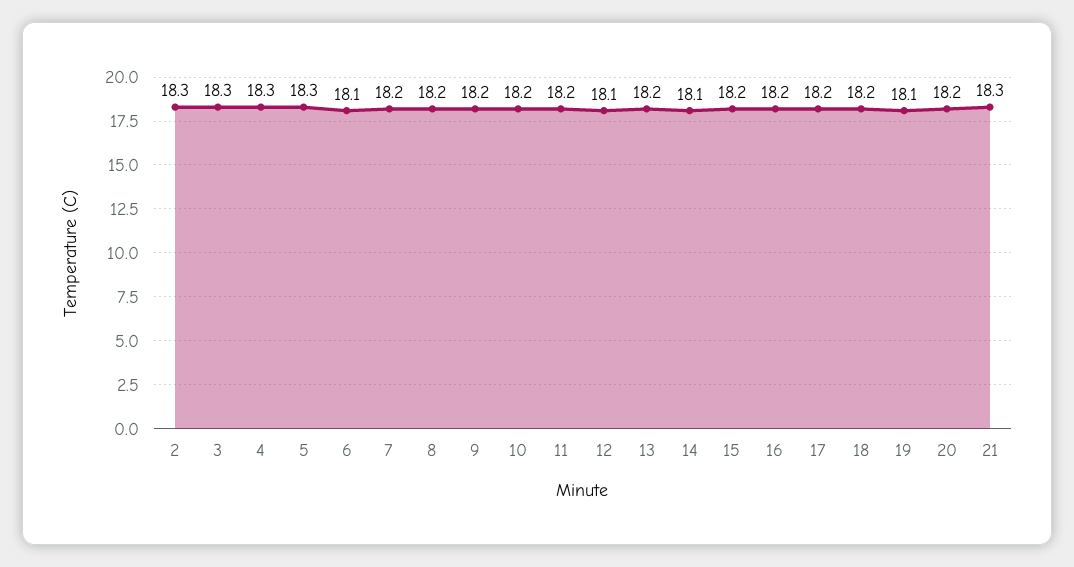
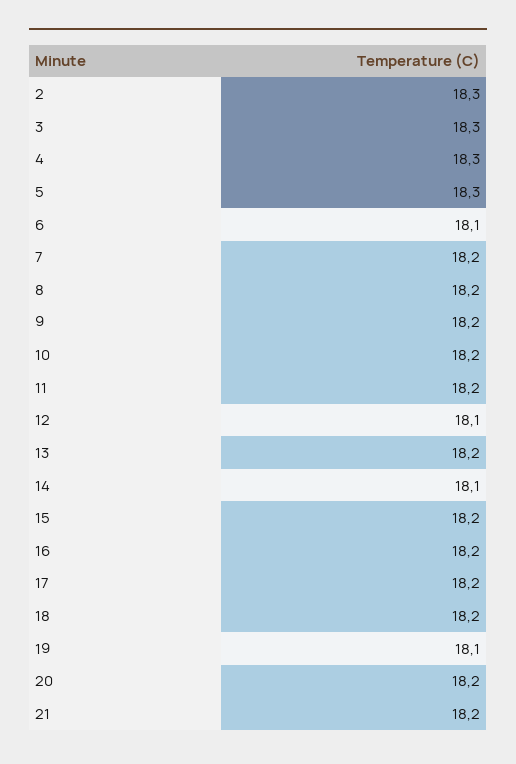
21: 18.3 -> 18.2

